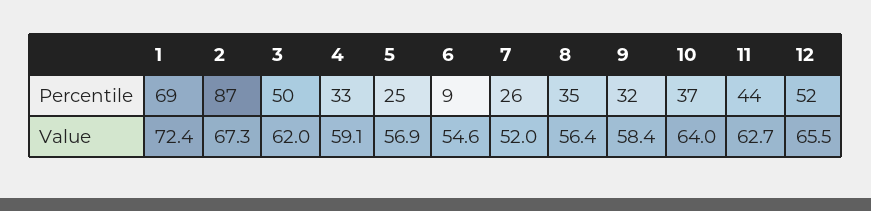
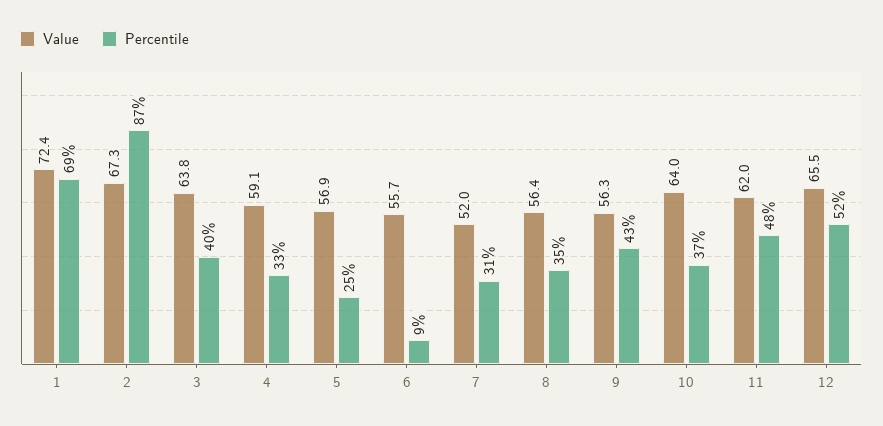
Percentile, 3: 50 -> 40
Percentile, 7: 26 -> 31
Percentile, 9: 32 -> 43
Percentile, 11: 44 -> 48
Value, 3: 62 -> 63.8
Value, 6: 54.6 -> 55.7
Value, 9: 58.4 -> 56.3
Value, 11: 62.7 -> 62

